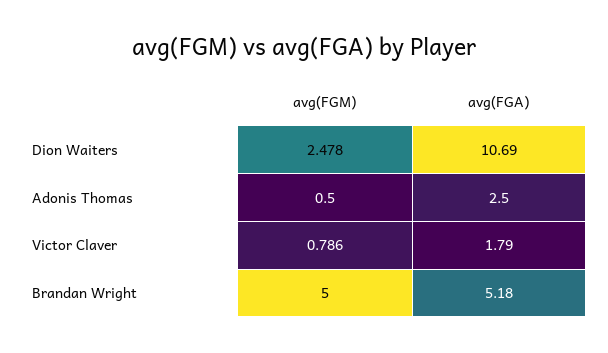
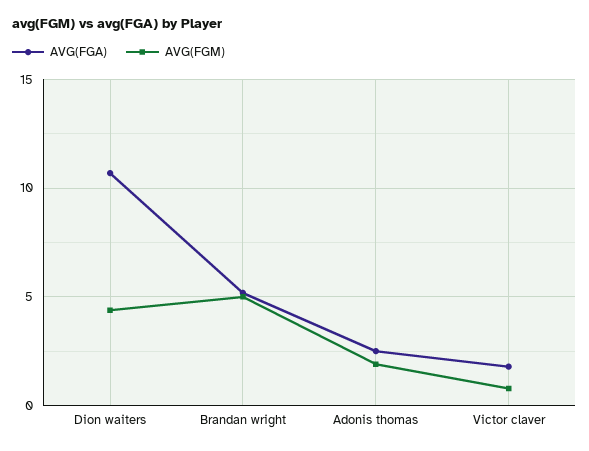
avg(FGM), Dion Waiters: 2.478 -> 4.5
avg(FGM), Adonis Thomas: 0.5 -> 2

